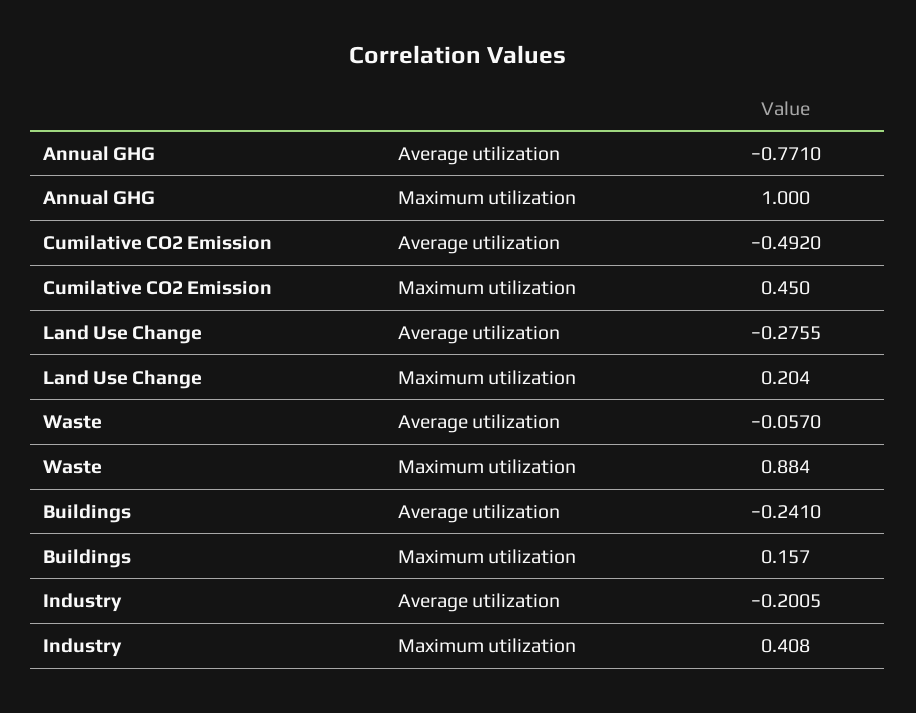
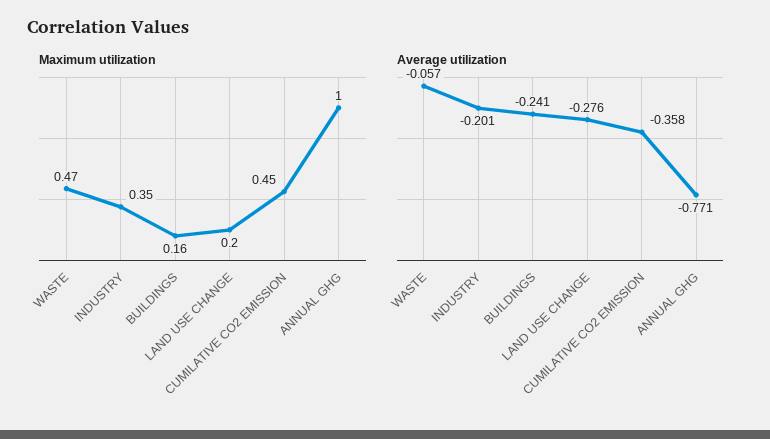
Average utilization, Cumilative CO2 Emission: -0.492 -> -0.358
Maximum utilization, Waste: 0.884 -> 0.47
Maximum utilization, Industry: 0.408 -> 0.35

